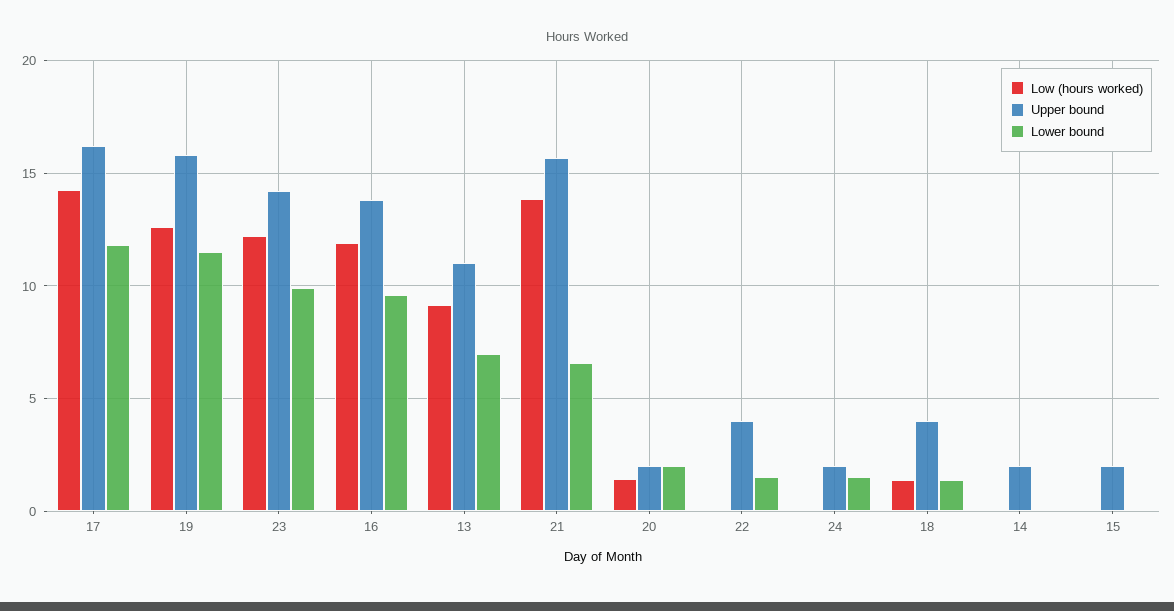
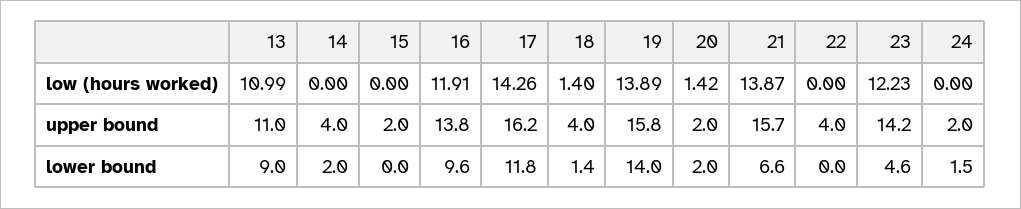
Low (hours worked), 19: 12.5 -> 13.89
Lower bound, 19: 11.5 -> 14
Lower bound, 23: 10 -> 4.6
Low (hours worked), 13: 9 -> 10.99
Lower bound, 13: 7 -> 9
Lower bound, 22: 1.5 -> 0
Upper bound, 14: 2 -> 4
Lower bound, 14: 0 -> 2

